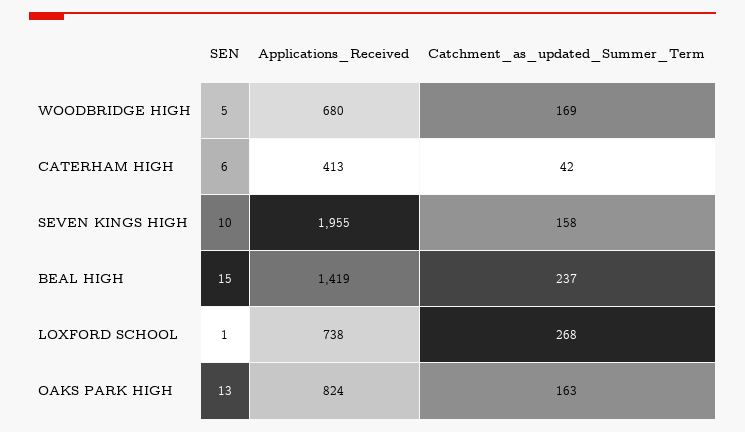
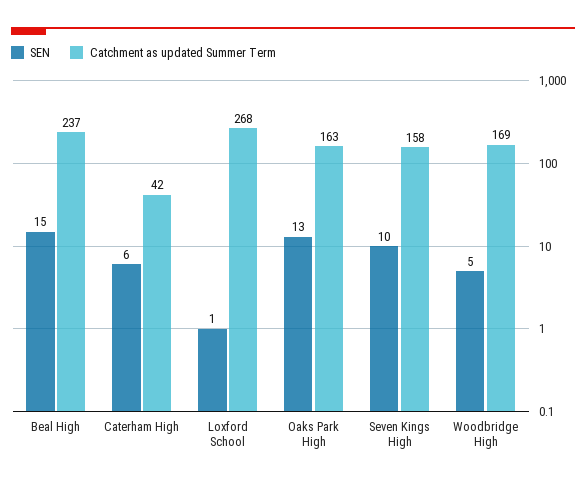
Applications_Received, WOODBRIDGE HIGH: 680 -> none
Applications_Received, CATERHAM HIGH: 413 -> none
Applications_Received, SEVEN KINGS HIGH: 1955 -> none
Applications_Received, BEAL HIGH: 1419 -> none
Applications_Received, LOXFORD SCHOOL: 738 -> none
Applications_Received, OAKS PARK HIGH: 824 -> none

